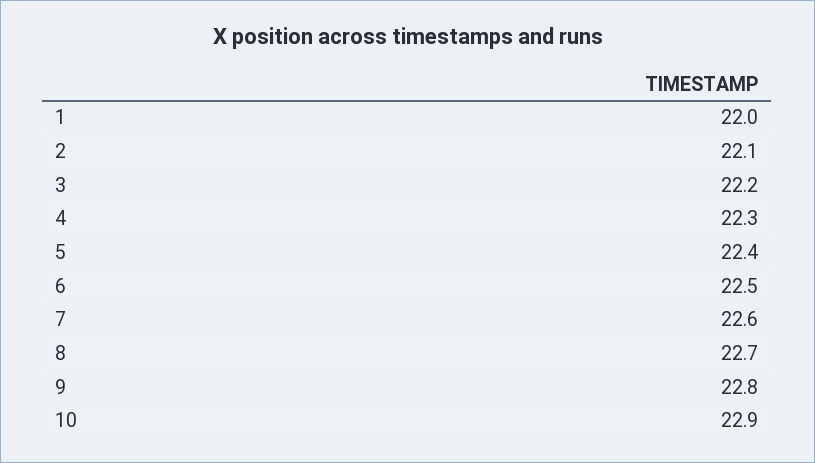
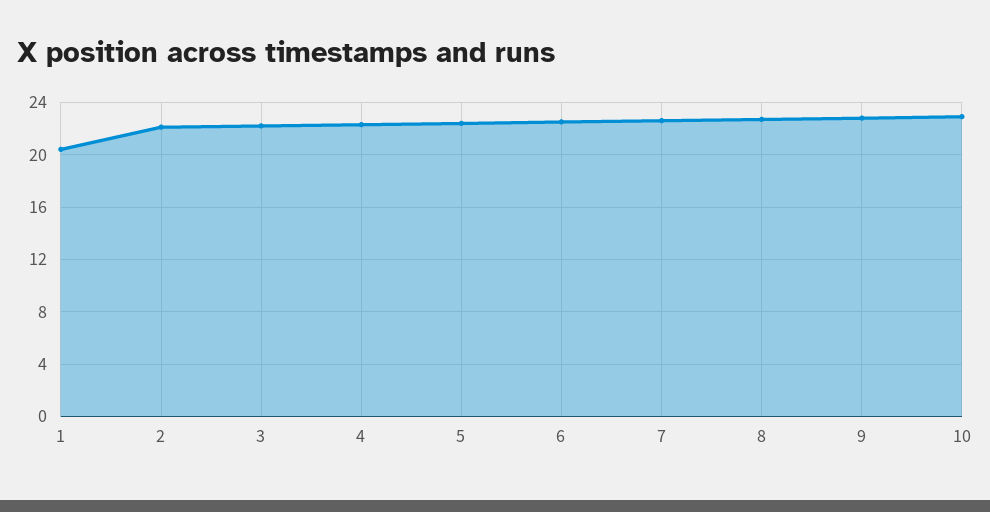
1: 22 -> 20.5

